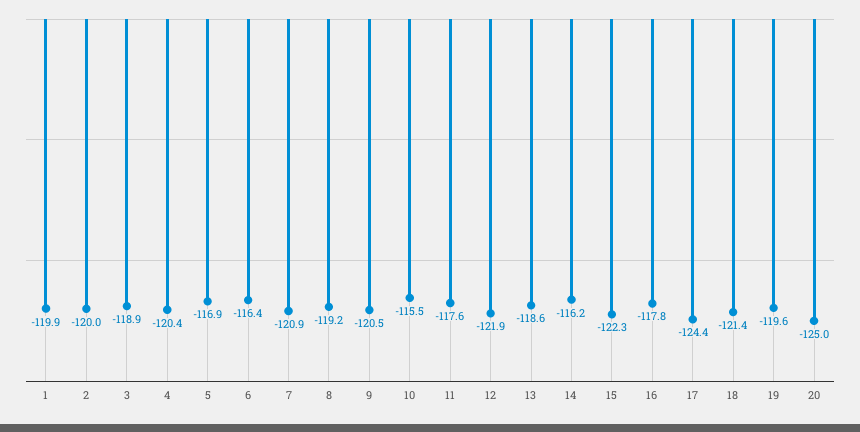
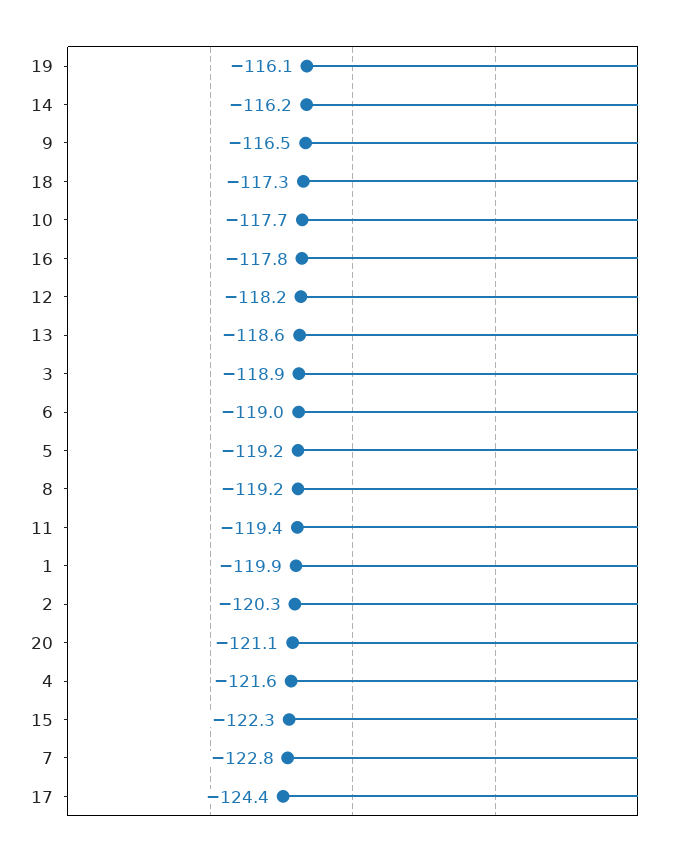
2: -120 -> -120.3
4: -120.4 -> -121.6
5: -116.9 -> -119.2
6: -116.4 -> -119
7: -120.9 -> -122.8
9: -120.5 -> -116.5
10: -115.5 -> -117.7
11: -117.6 -> -119.4
12: -121.9 -> -118.2
18: -121.4 -> -117.3
19: -119.6 -> -116.1
20: -125 -> -121.1

